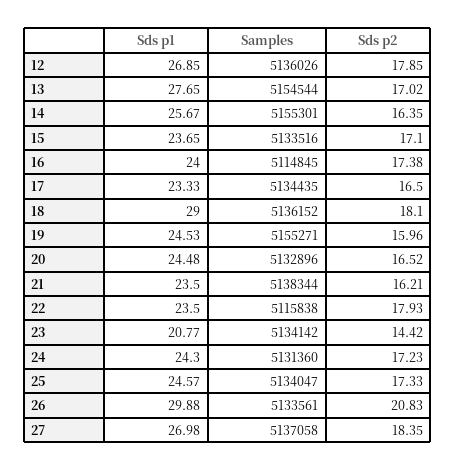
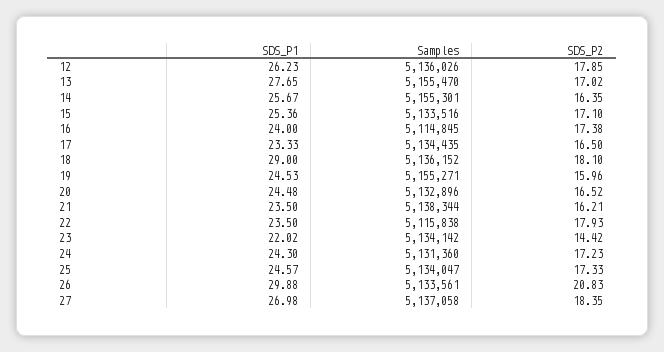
Sds p1, 12: 26.85 -> 26.23
Samples, 13: 5154544 -> 5155470
Sds p1, 15: 23.65 -> 25.36
Sds p1, 23: 20.77 -> 22.02

